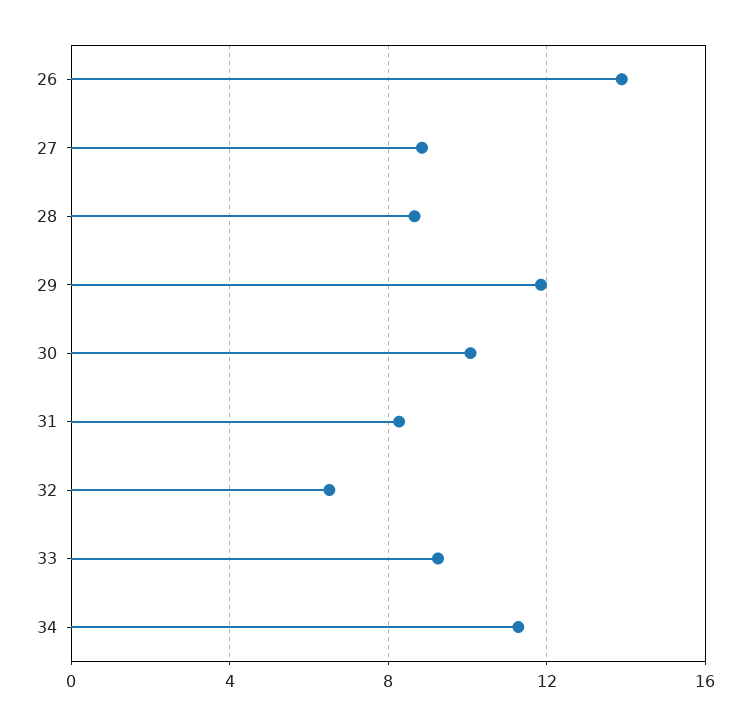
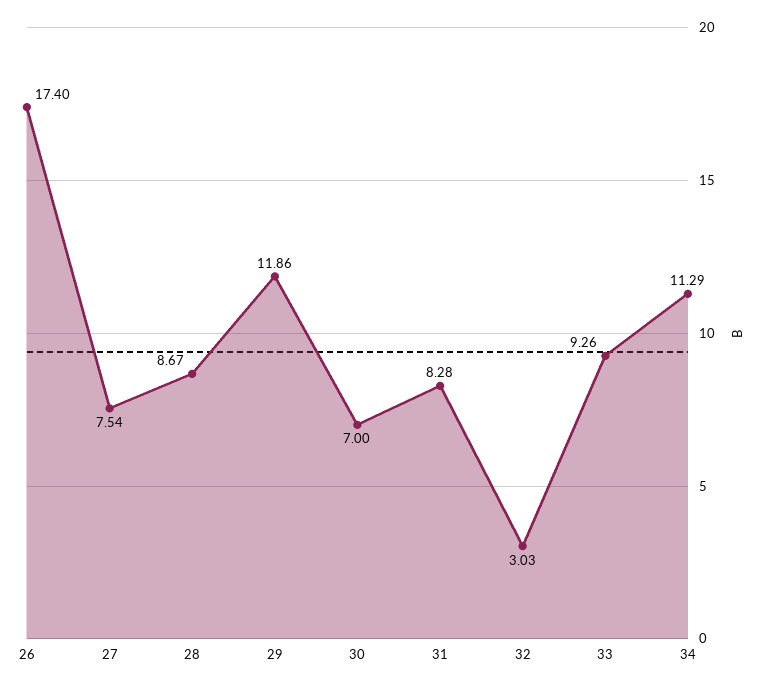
26: 14 -> 17.4
27: 9 -> 7.54
30: 10 -> 7
32: 6.5 -> 3.03

